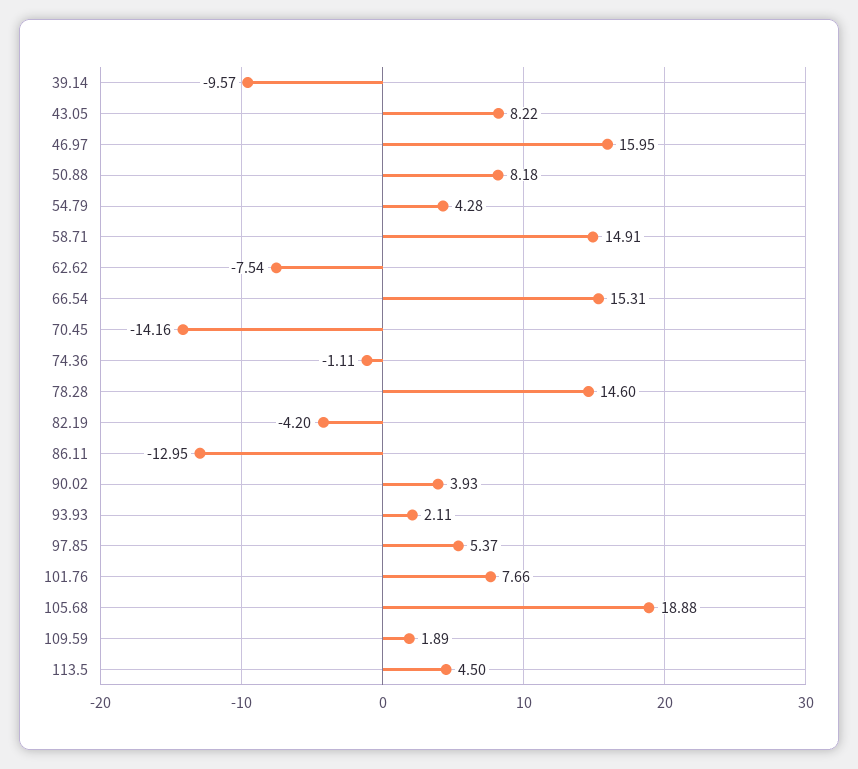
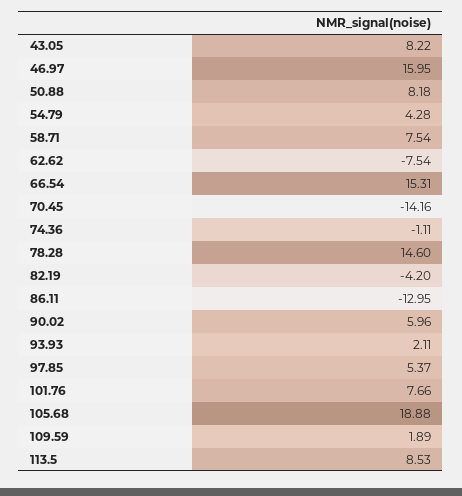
39.14: -9.57 -> none
58.71: 14.91 -> 7.54
90.02: 3.93 -> 5.96
113.5: 4.5 -> 8.53

